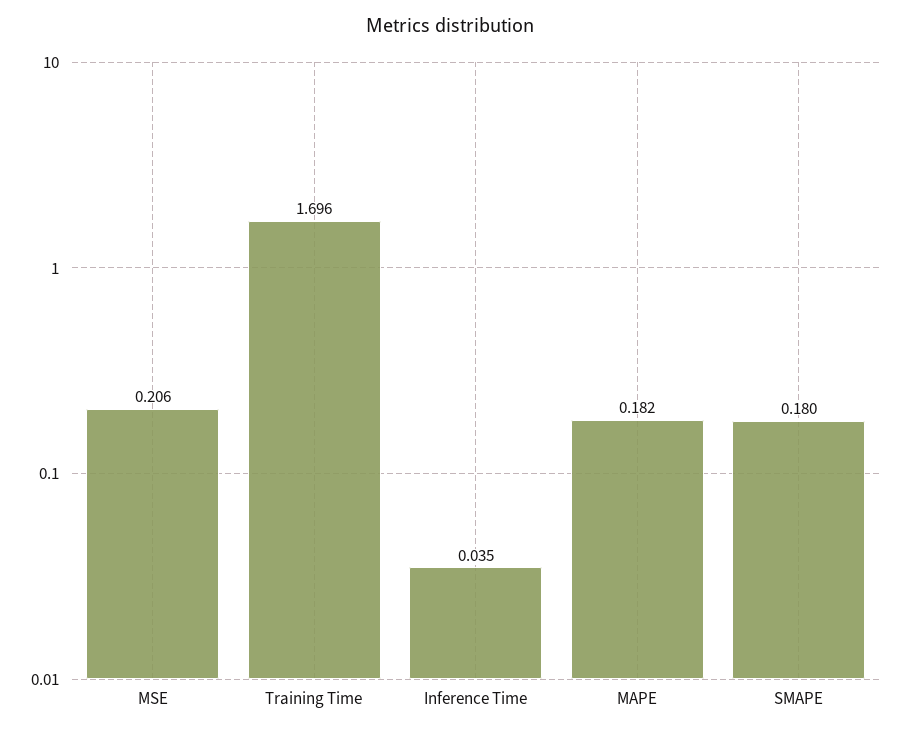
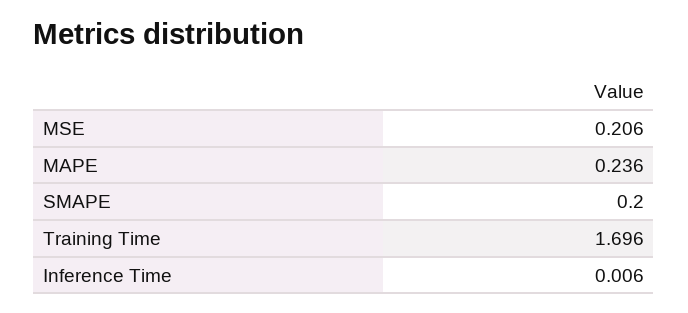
Inference Time: 0.035 -> 0.006
MAPE: 0.182 -> 0.236
SMAPE: 0.18 -> 0.2

